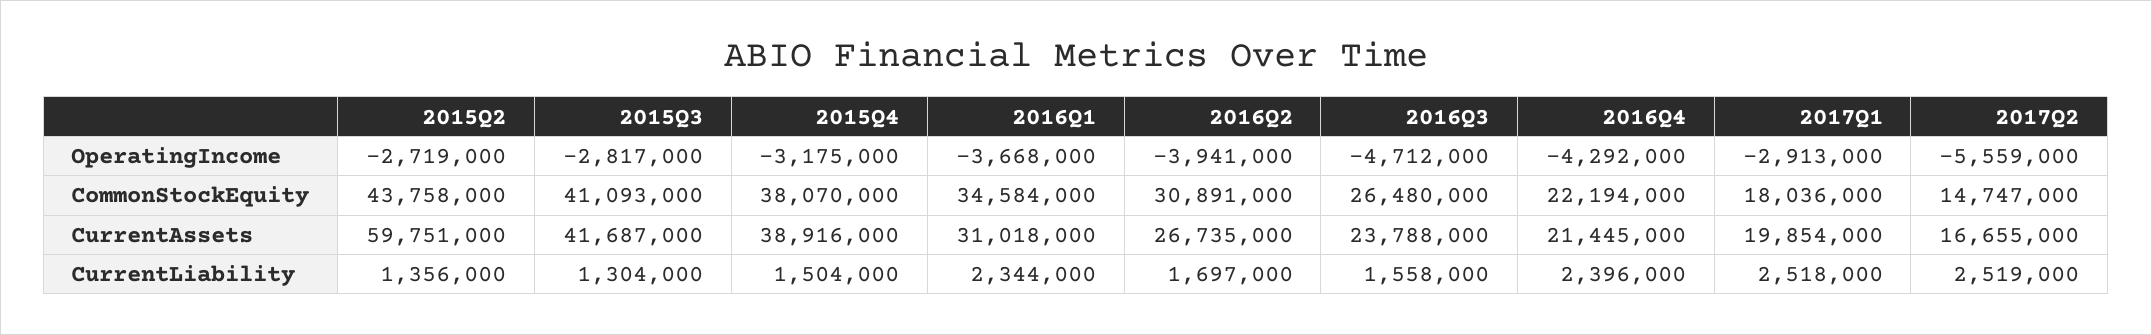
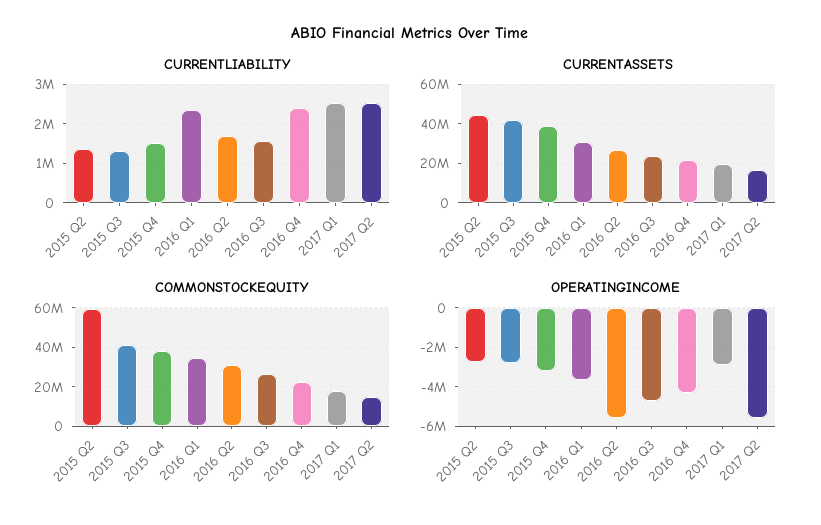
OperatingIncome, 2016Q2: -3941000 -> -5500000
CommonStockEquity, 2015Q2: 43758000 -> 60000000
CurrentAssets, 2015Q2: 59751000 -> 45000000

